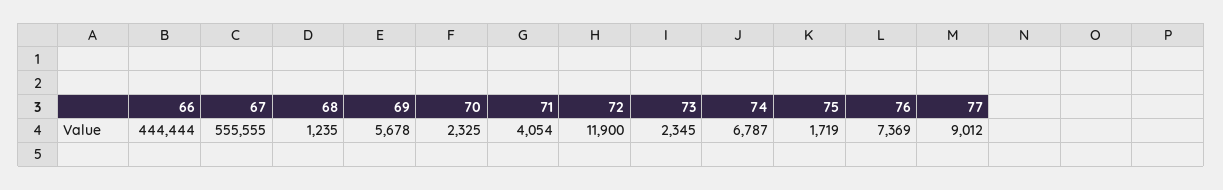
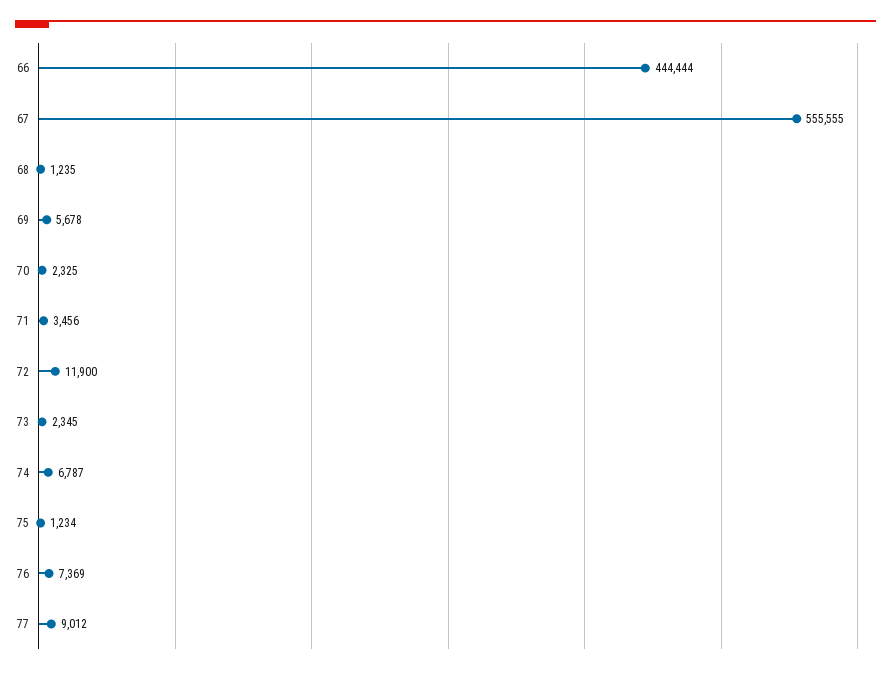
71: 4054 -> 3456
75: 1719 -> 1234

